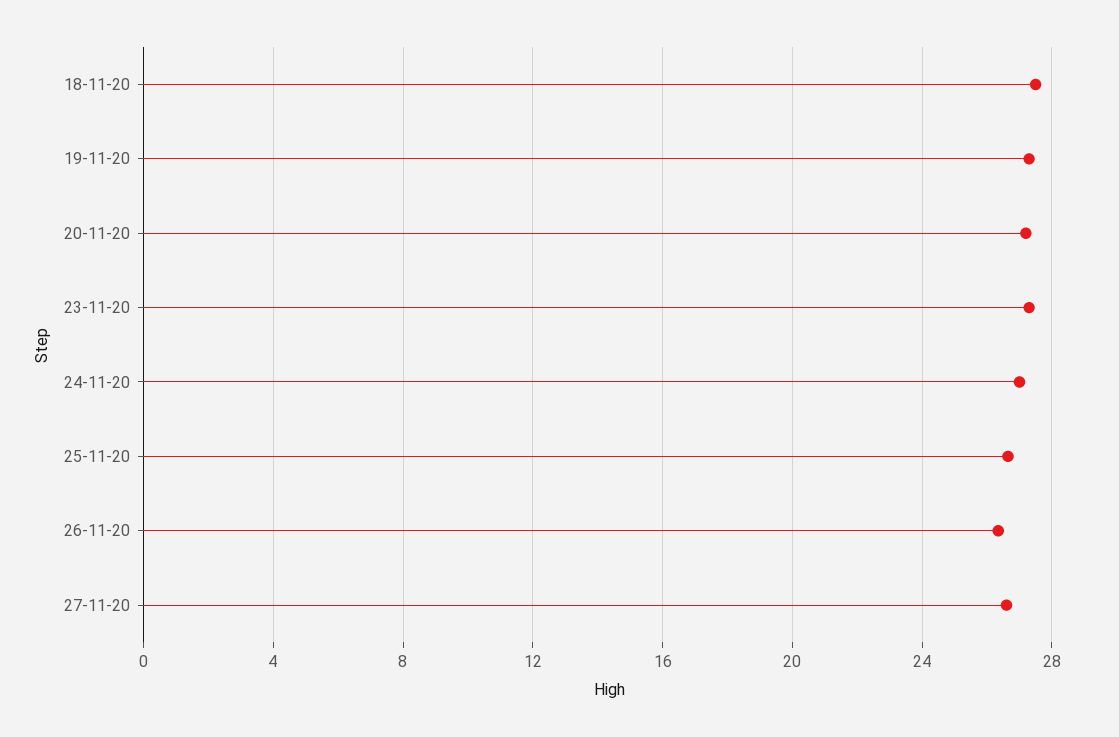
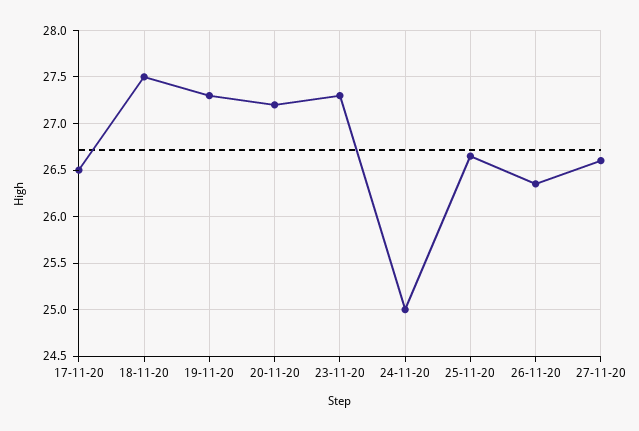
24-11-20: 27 -> 25
17-11-20: none -> 26.5

